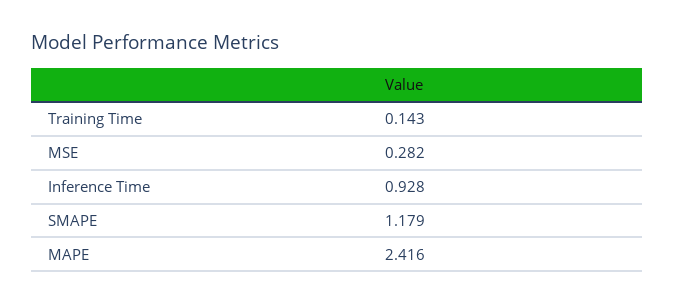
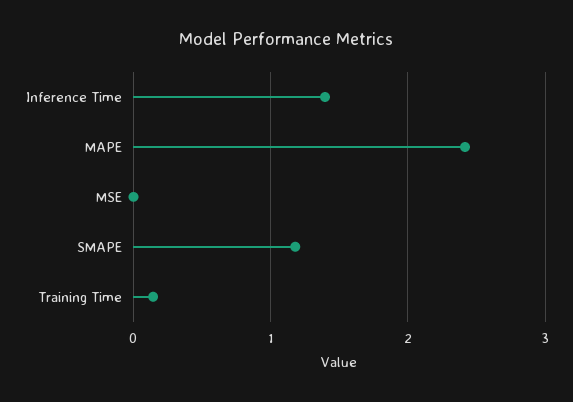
MSE: 0.282 -> 0
Inference Time: 0.928 -> 1.4

